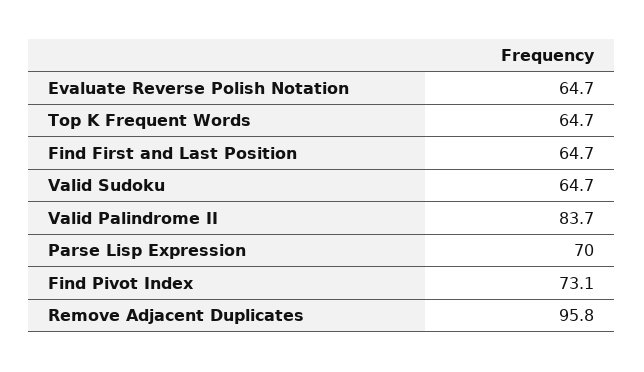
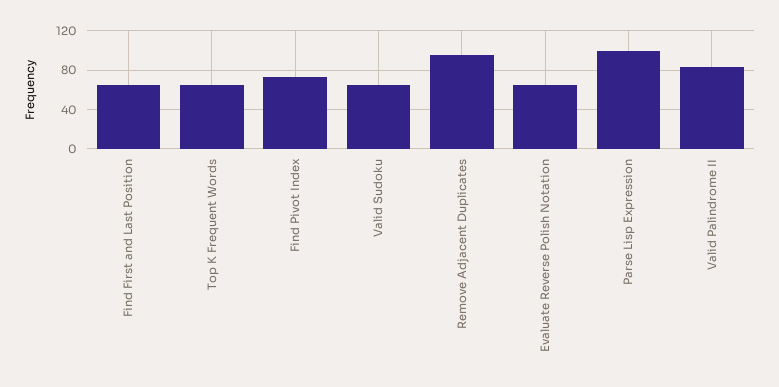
Parse Lisp Expression: 70 -> 100

